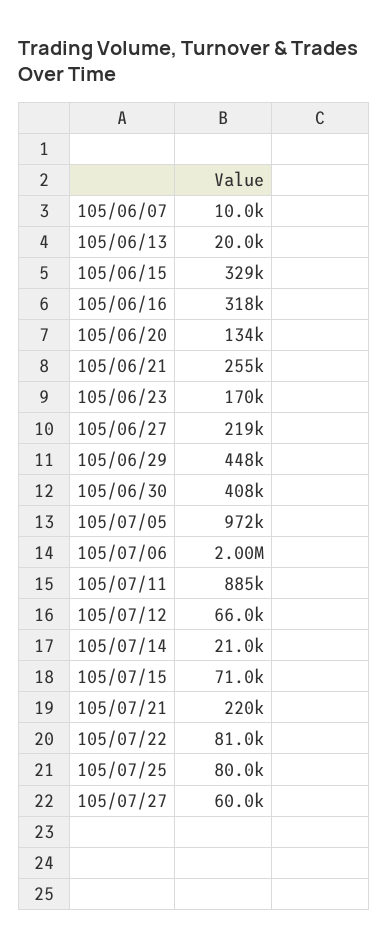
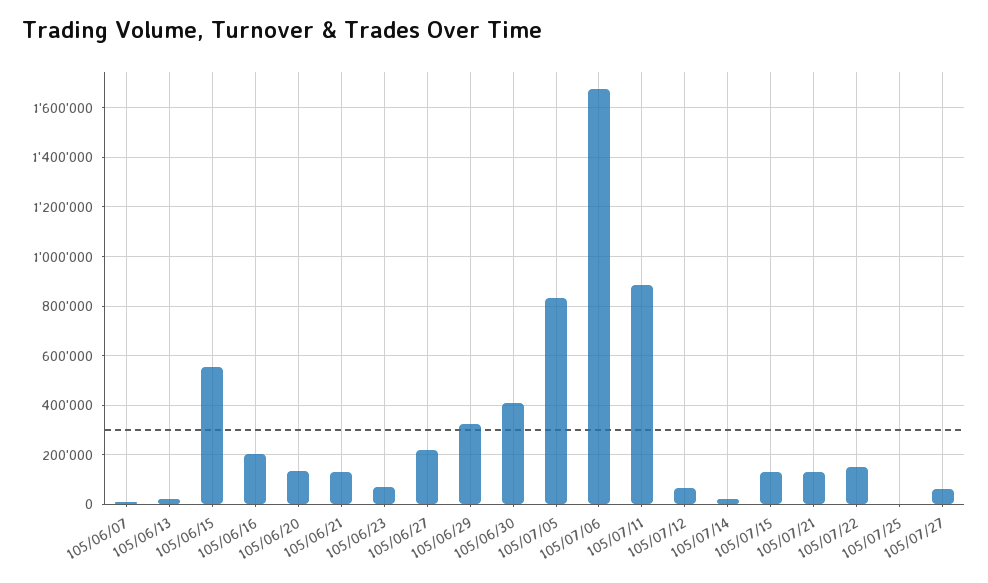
105/06/15: 329000 -> 550000
105/06/16: 318000 -> 200000
105/06/21: 255000 -> 125000
105/06/23: 170000 -> 75000
105/06/29: 448000 -> 325000
105/07/05: 972000 -> 825000
105/07/06: 2000000 -> 1675000
105/07/15: 71000 -> 125000
105/07/21: 220000 -> 125000
105/07/22: 81000 -> 150000
105/07/25: 80000 -> 0

